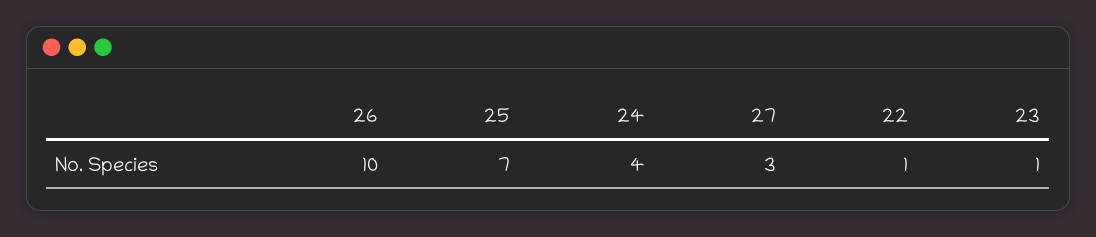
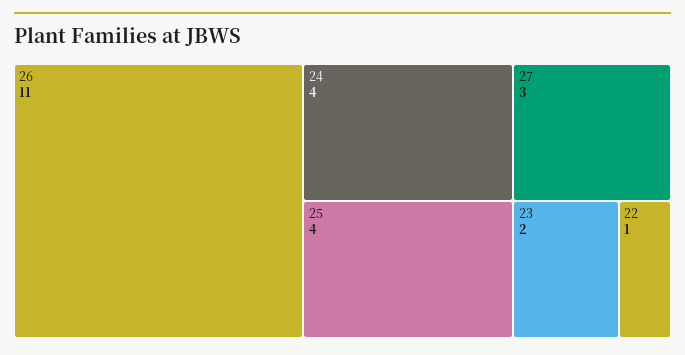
26: 10 -> 11
25: 7 -> 4
23: 1 -> 2

